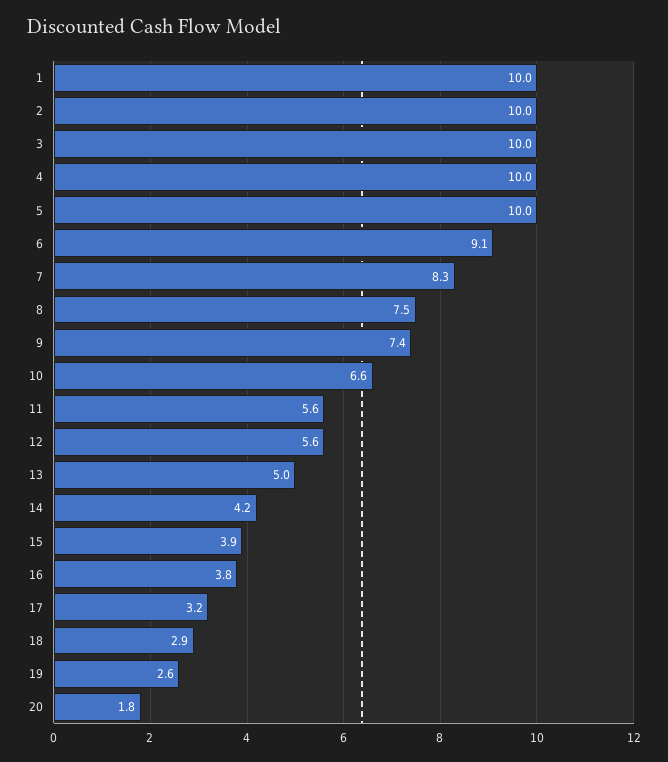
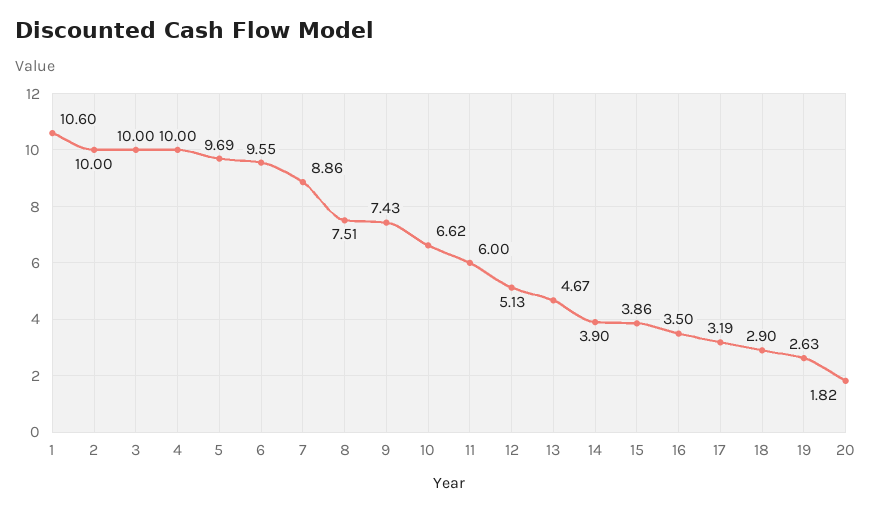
1: 10 -> 10.6
5: 10 -> 9.69
6: 9.1 -> 9.55
7: 8.3 -> 8.86
11: 5.6 -> 6
12: 5.6 -> 5.13
13: 5 -> 4.67
14: 4.2 -> 3.9
16: 3.8 -> 3.5

